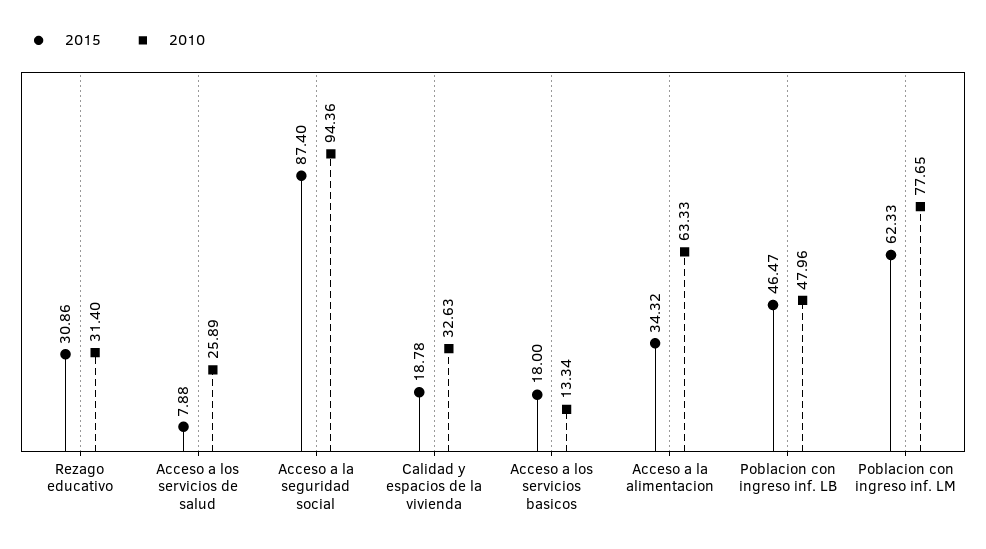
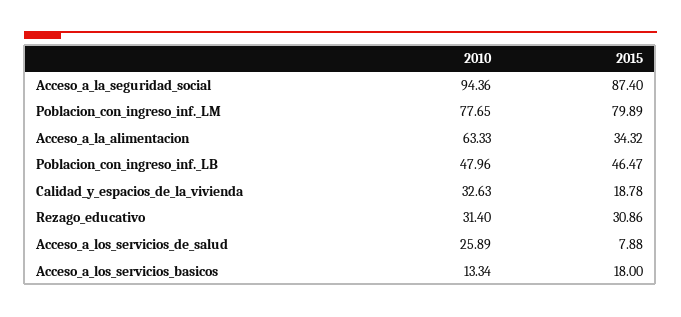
2015, Poblacion con ingreso inf. LM: 62.33 -> 79.89

